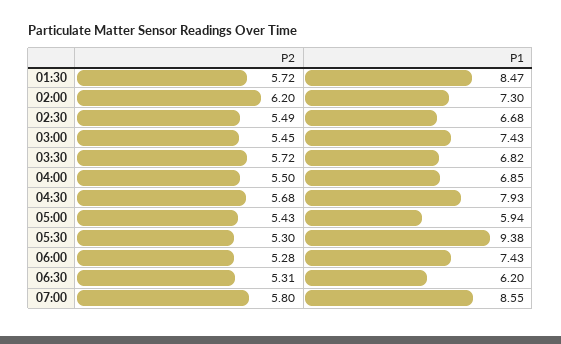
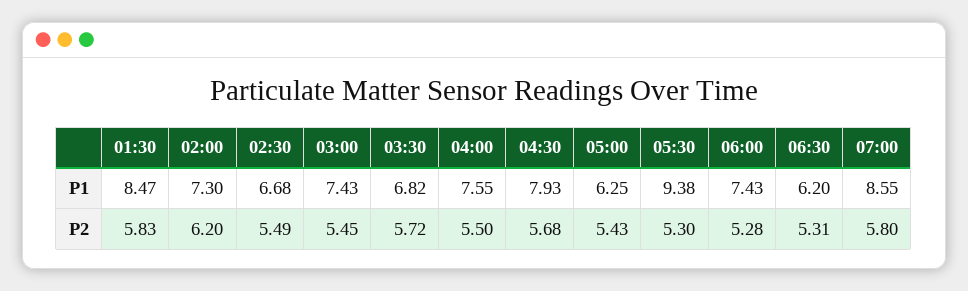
P2, 01:30: 5.72 -> 5.83
P1, 04:00: 6.85 -> 7.55
P1, 05:00: 5.94 -> 6.25

